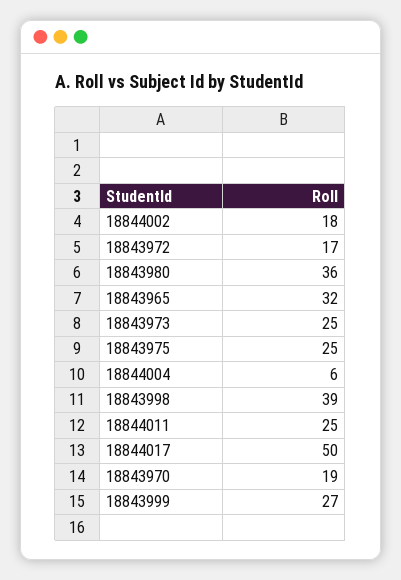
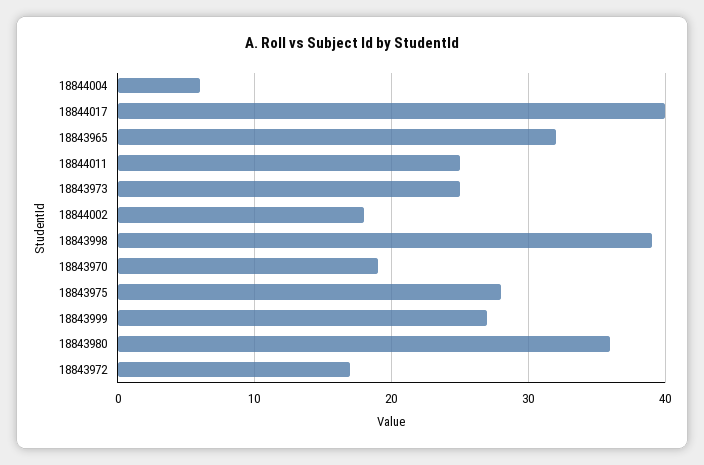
18843975: 25 -> 28
18844017: 50 -> 40

